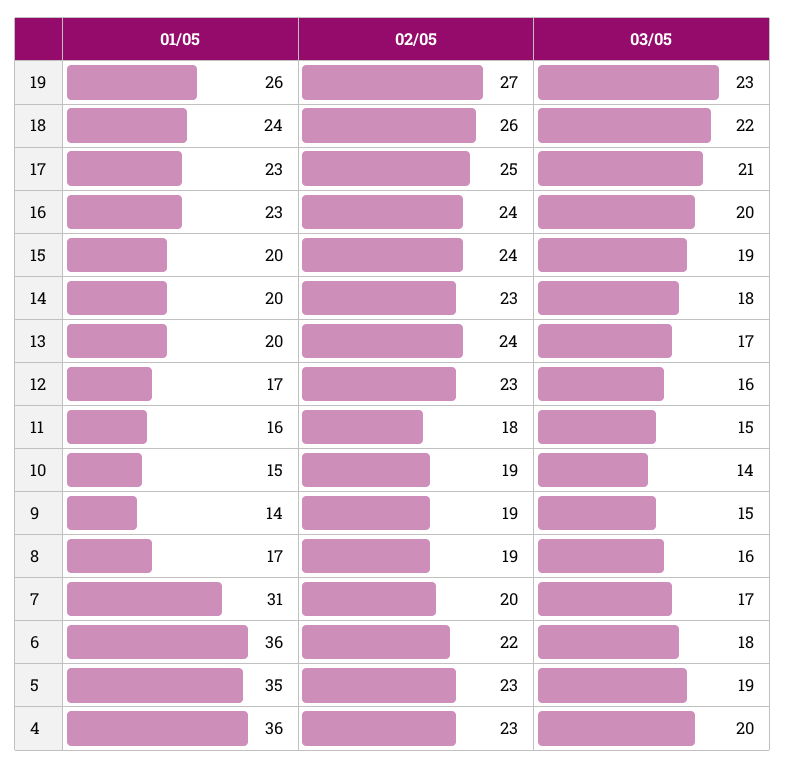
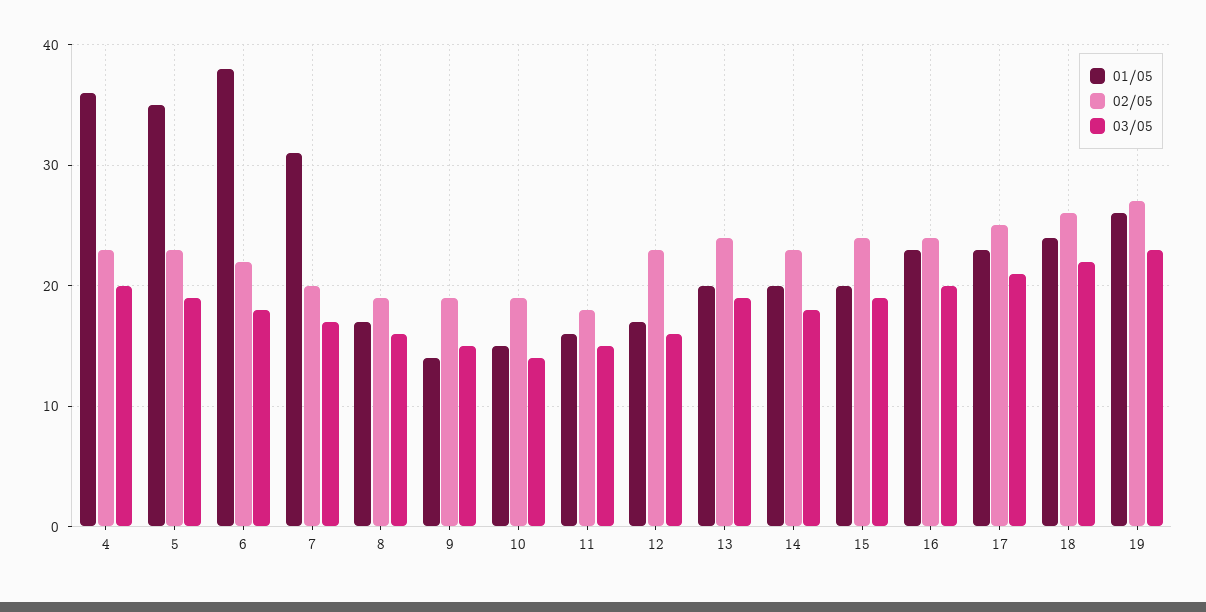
03/05, 13: 17 -> 19
01/05, 6: 36 -> 38

